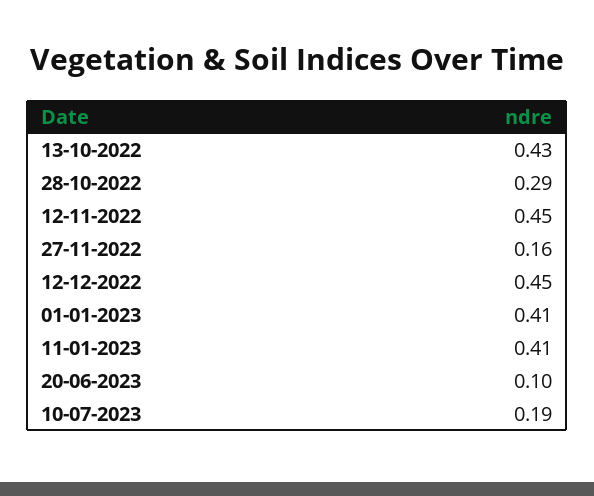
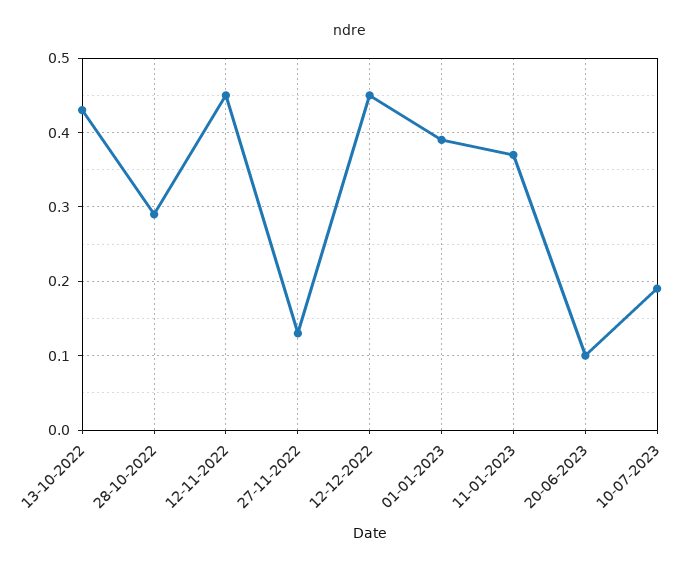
27-11-2022: 0.16 -> 0.13
01-01-2023: 0.41 -> 0.39
11-01-2023: 0.41 -> 0.37

